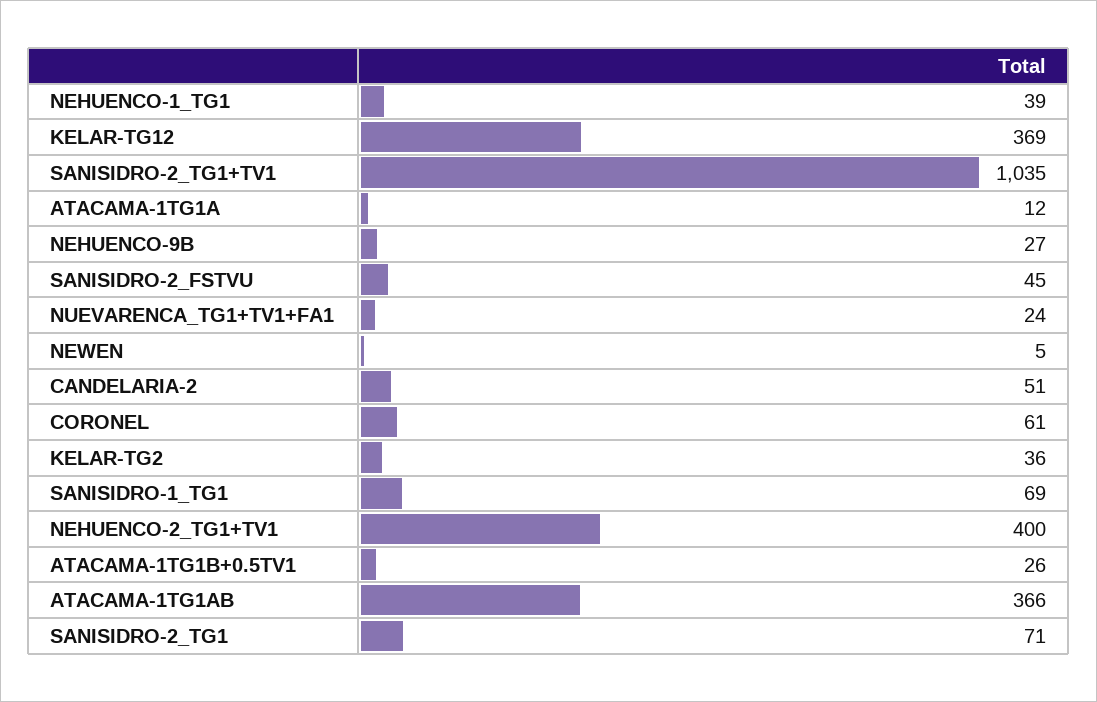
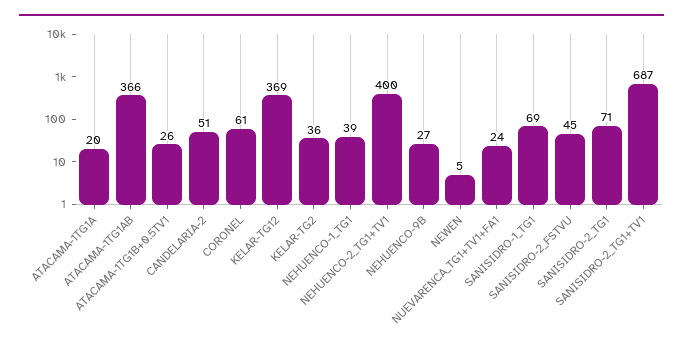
SANISIDRO-2_TG1+TV1: 1035 -> 687
ATACAMA-1TG1A: 12 -> 20

